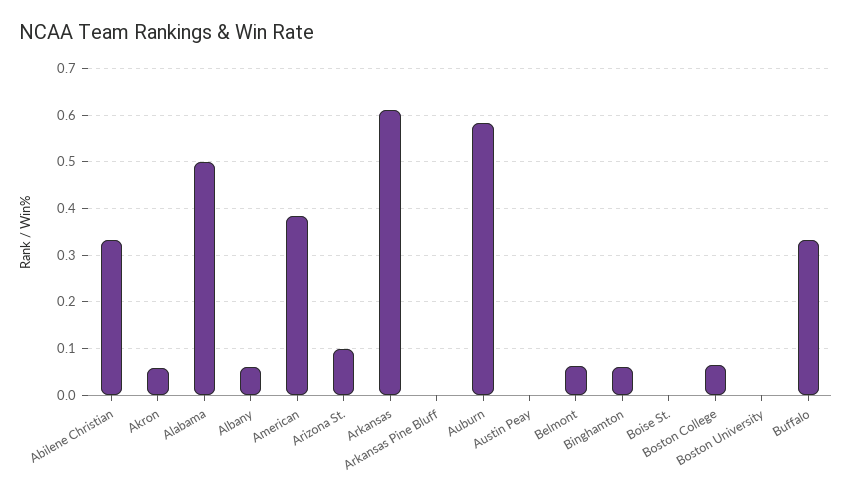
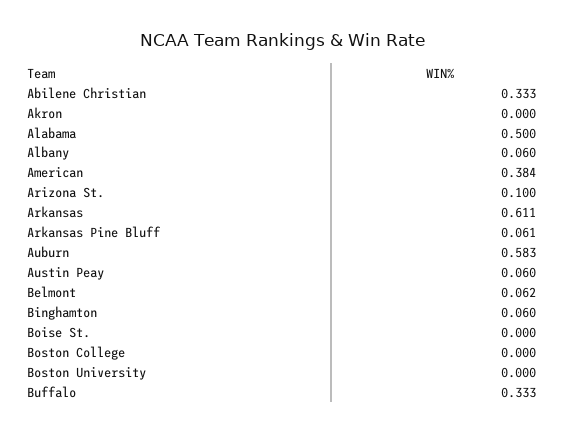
Akron: 0.06 -> 0
Arkansas Pine Bluff: 0 -> 0.061
Austin Peay: 0 -> 0.06
Boston College: 0.06 -> 0

